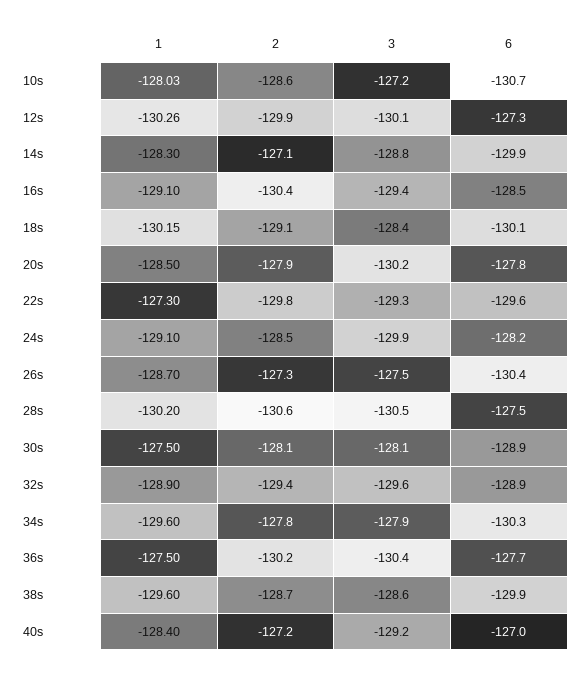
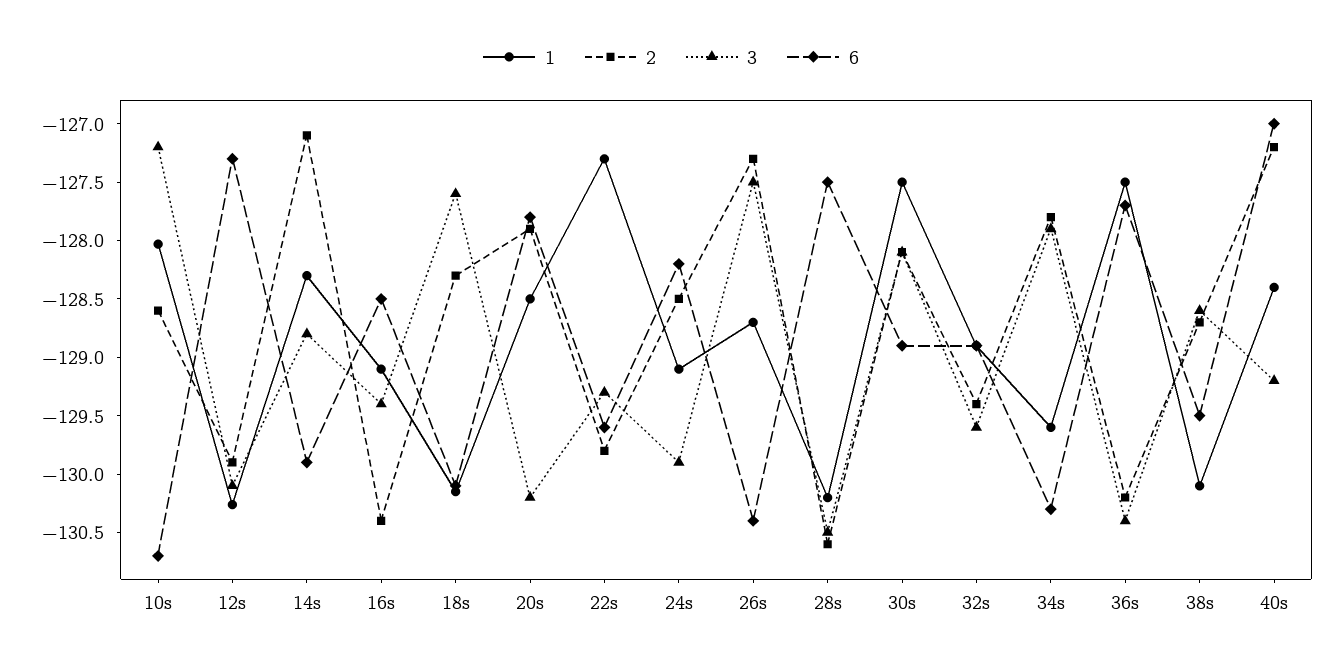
2, 18s: -129.1 -> -128.3
3, 18s: -128.4 -> -127.6
1, 38s: -129.6 -> -130.1
6, 38s: -129.9 -> -129.5

